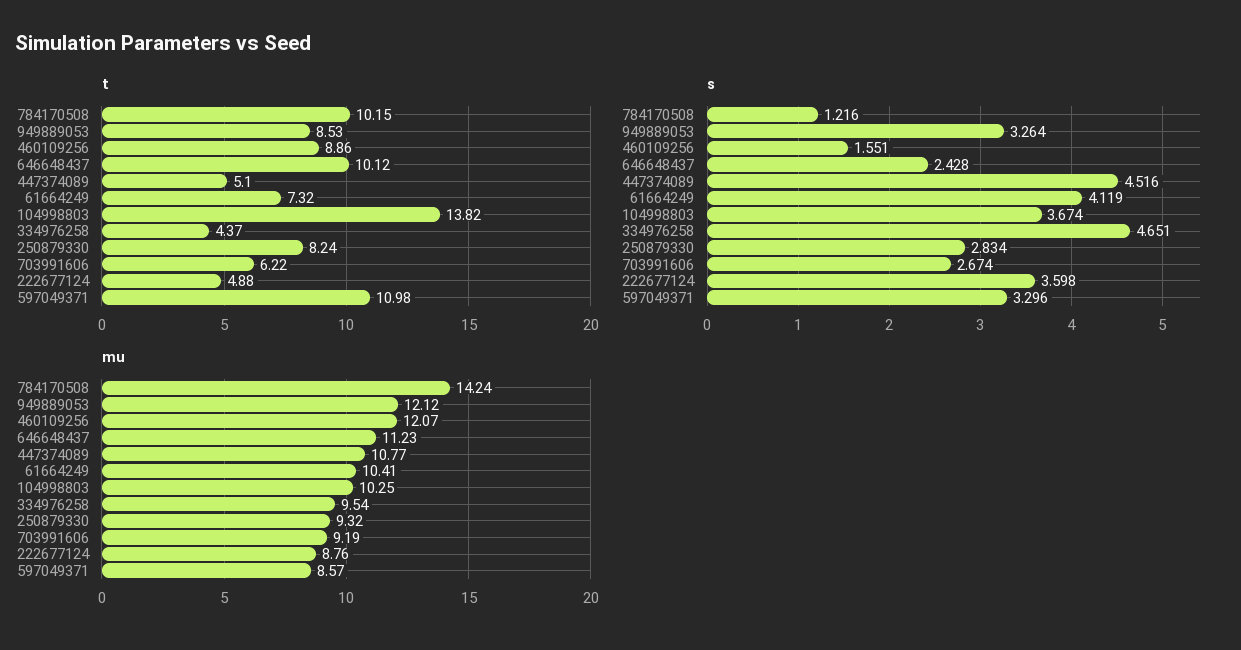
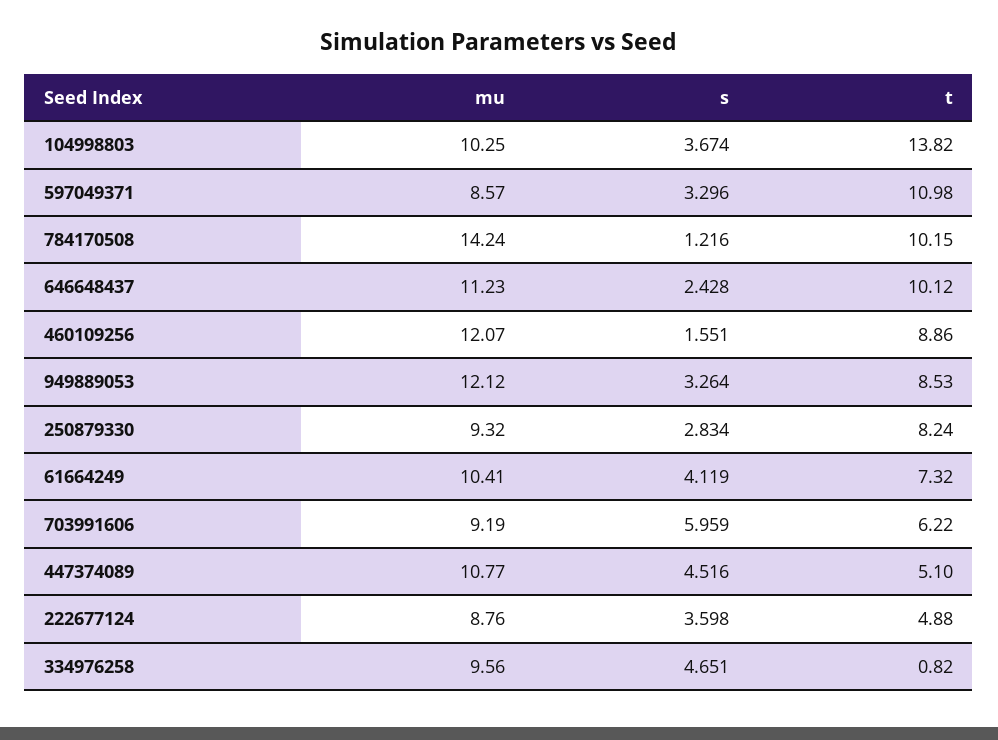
t, 334976258: 4.37 -> 0.82
s, 703991606: 2.674 -> 5.959
mu, 334976258: 9.54 -> 9.56

